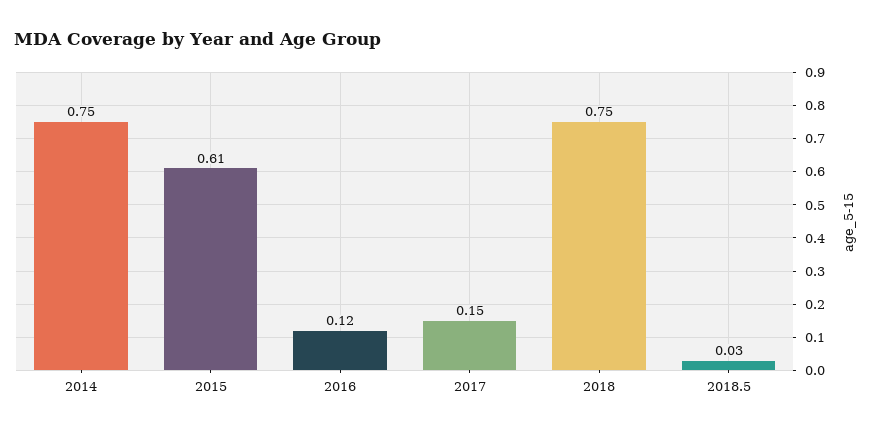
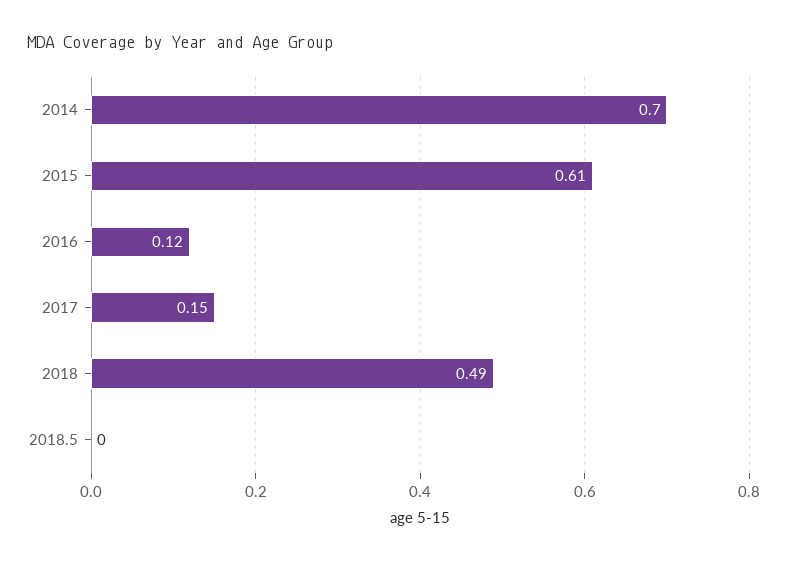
2014: 0.75 -> 0.7
2018: 0.75 -> 0.49
2018.5: 0.03 -> 0

